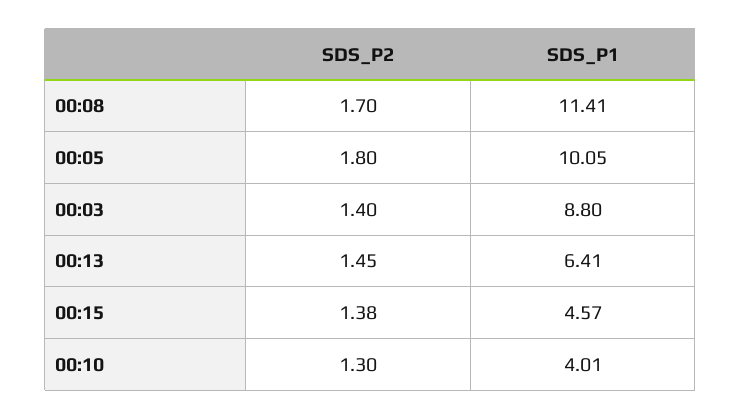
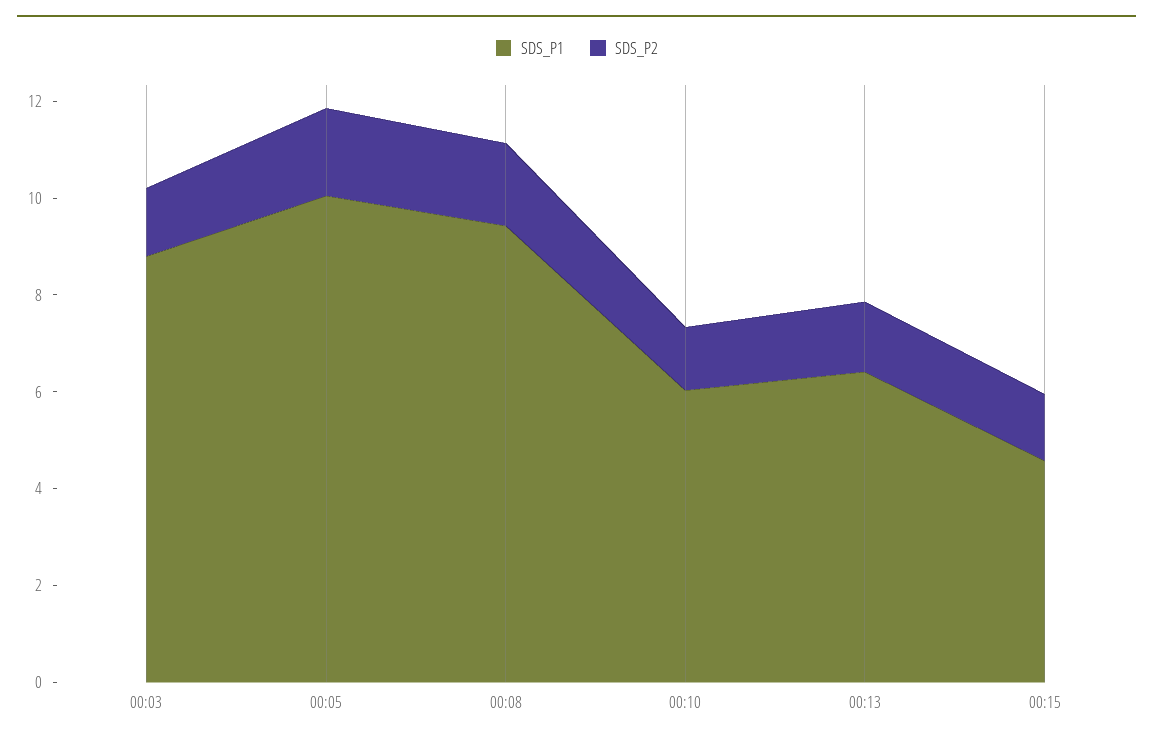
SDS_P1, 00:08: 11.41 -> 9.5
SDS_P1, 00:10: 4.01 -> 6

